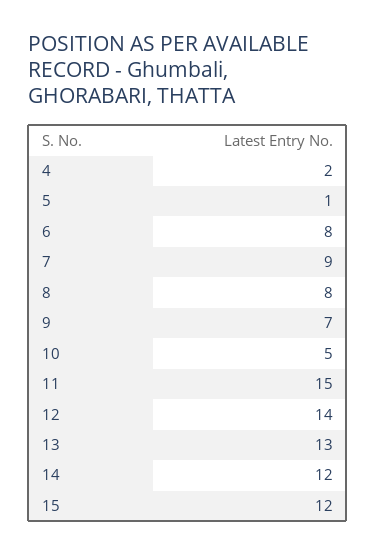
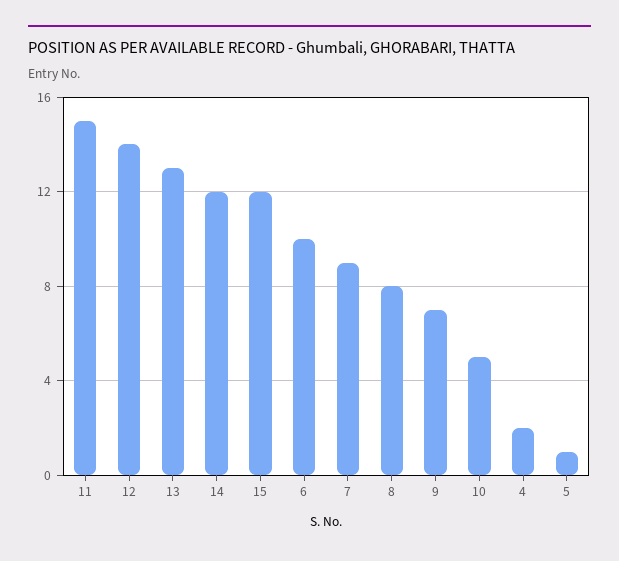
6: 8 -> 10

